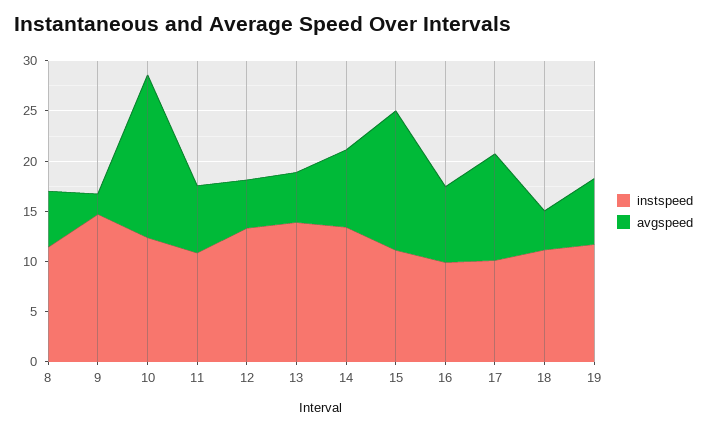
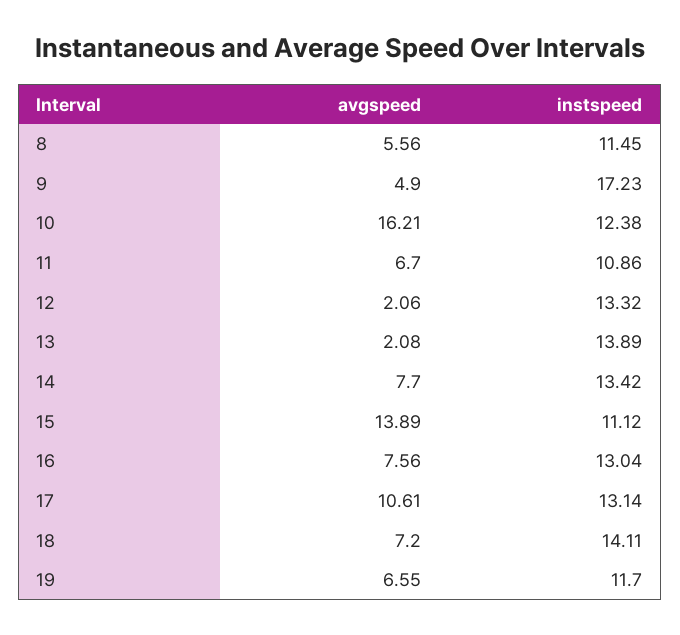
instspeed, 9: 15 -> 17.23
avgspeed, 9: 2 -> 4.9
avgspeed, 12: 5 -> 2.06
avgspeed, 13: 5 -> 2.08
instspeed, 16: 10 -> 13.04
instspeed, 17: 10 -> 13.14
instspeed, 18: 11 -> 14.11
avgspeed, 18: 4 -> 7.2

